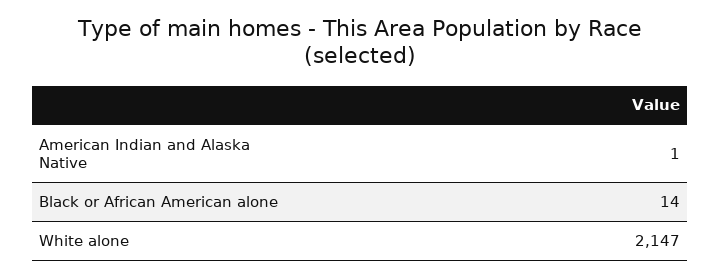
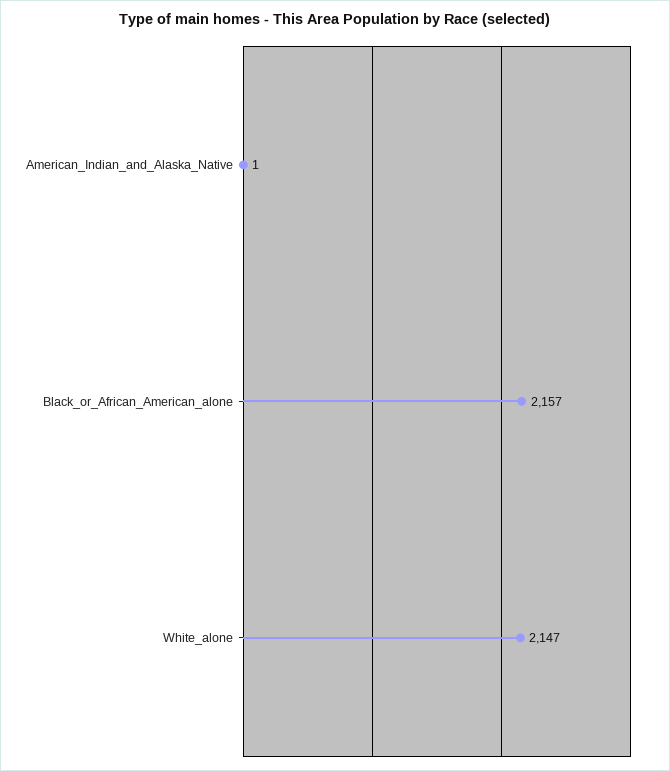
Black or African American alone: 14 -> 2157

